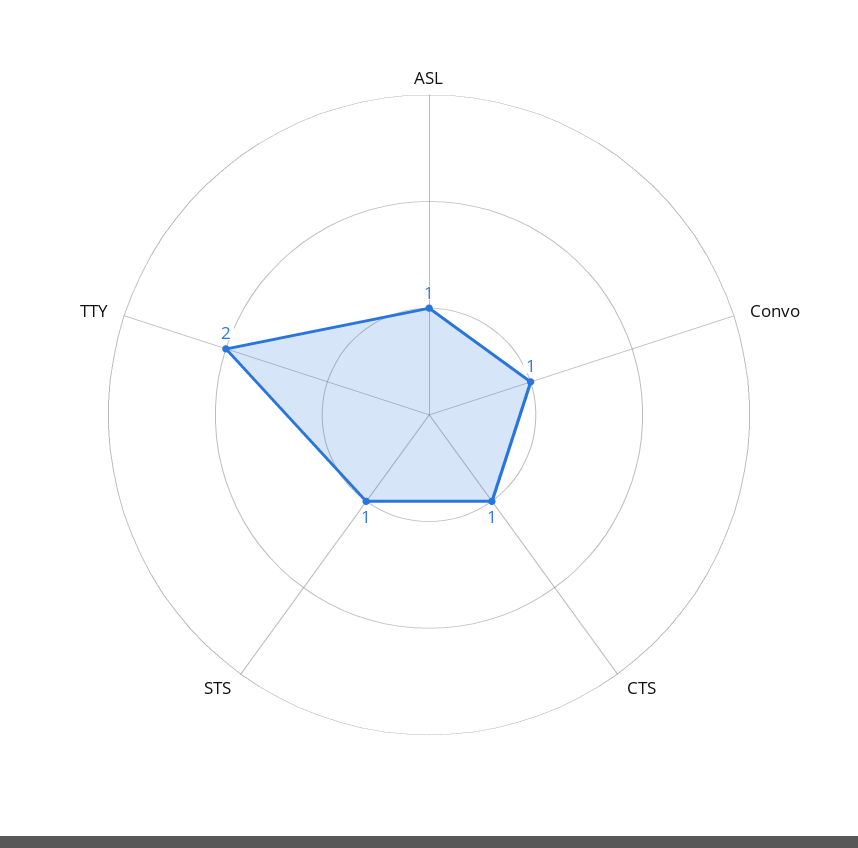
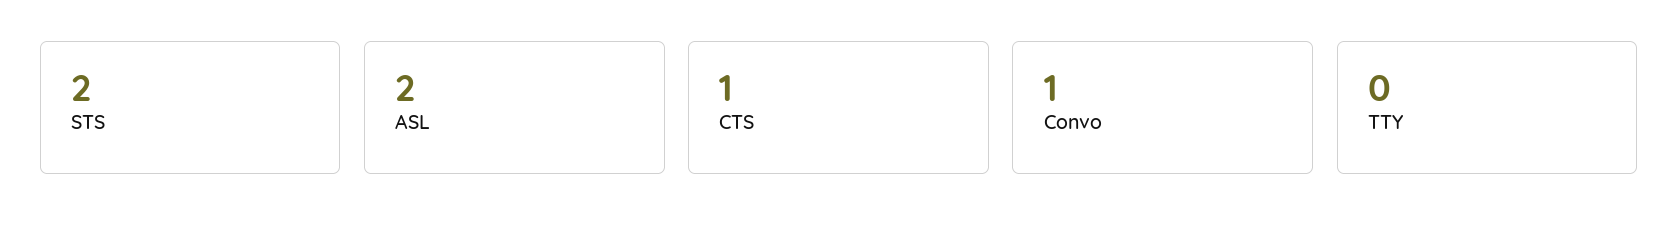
ASL: 1 -> 2
STS: 1 -> 2
TTY: 2 -> 0

